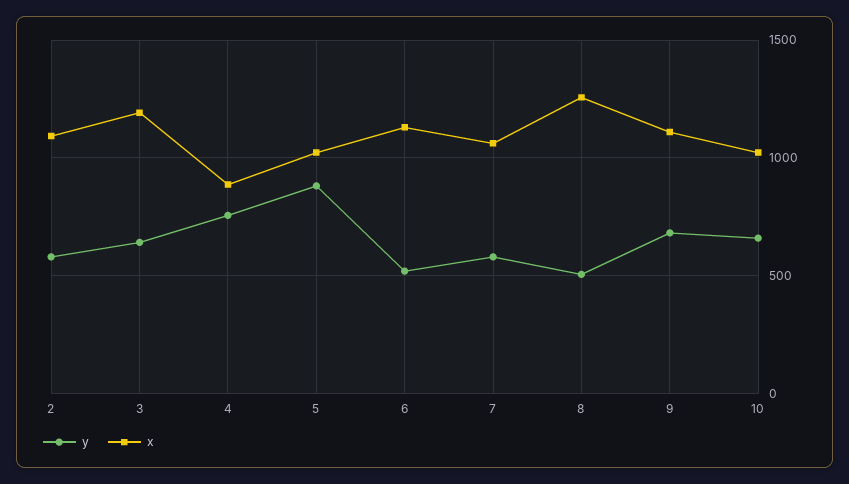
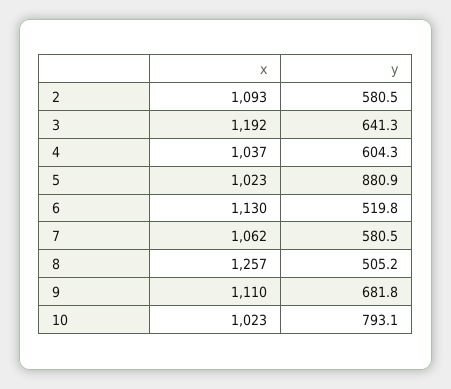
y, 4: 750 -> 604.3
x, 4: 900 -> 1037
y, 10: 650 -> 793.1

